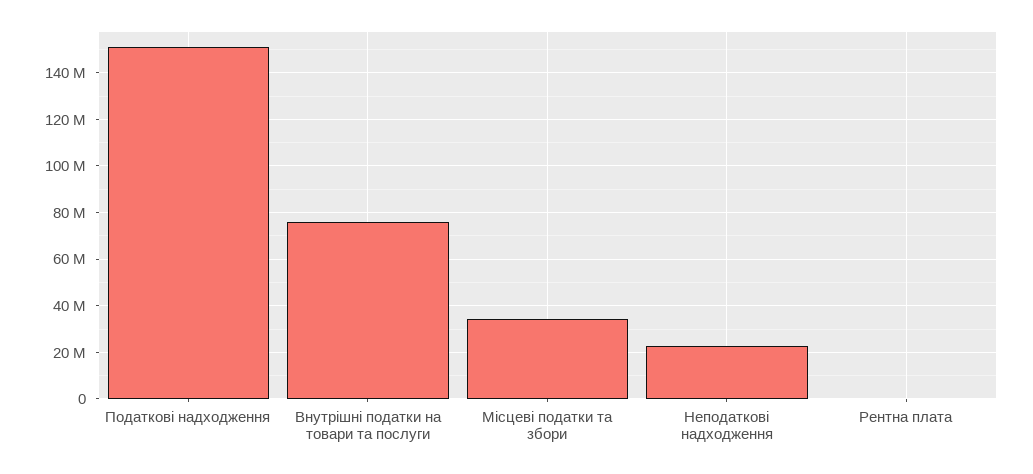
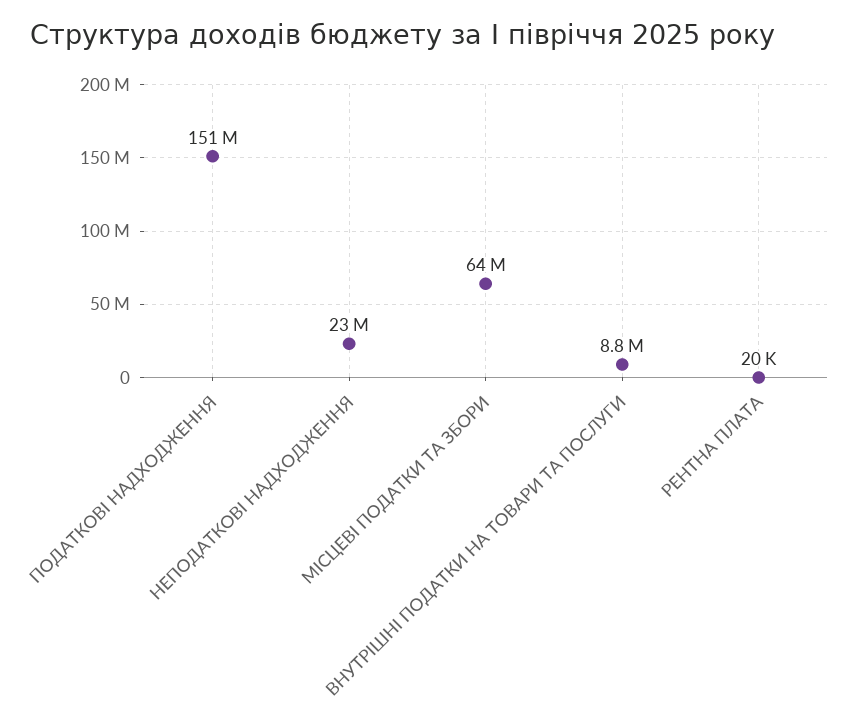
Внутрішні податки на товари та послуги: 75000000 -> 8800000
Місцеві податки та збори: 35000000 -> 64000000

